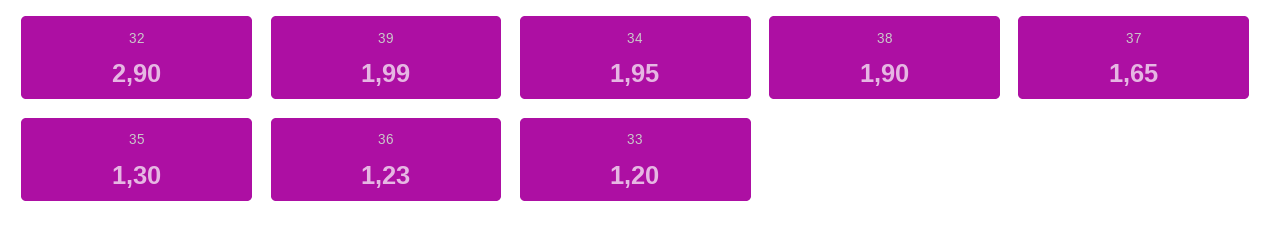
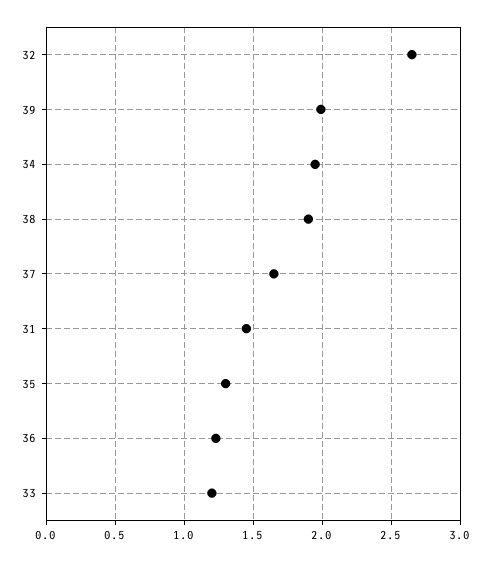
32: 2.9 -> 2.65
31: none -> 1.45

